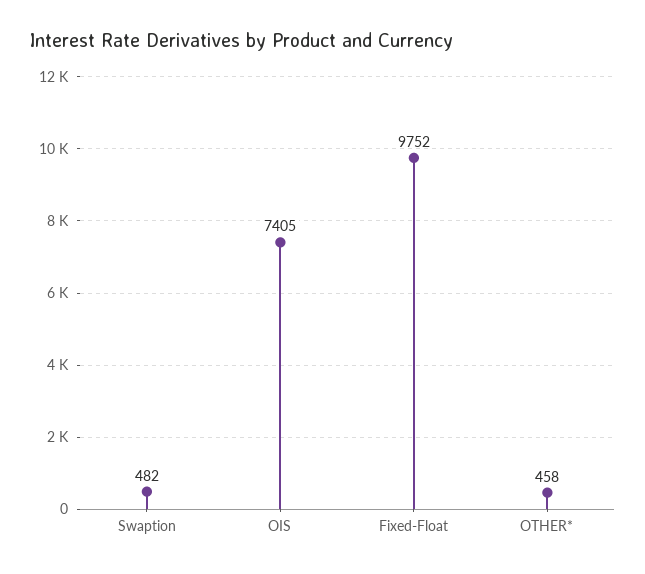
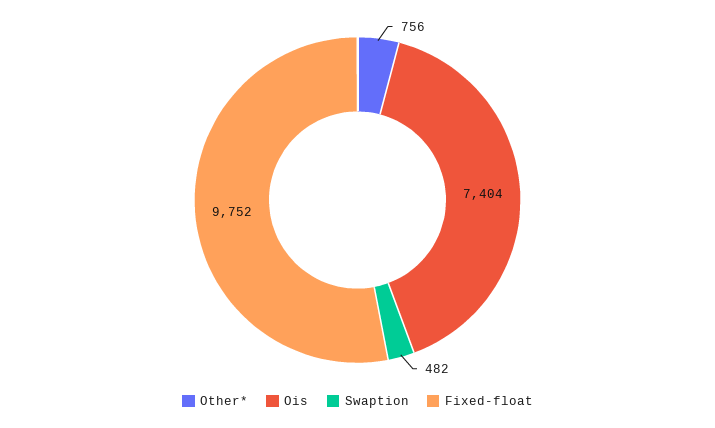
OIS: 7405 -> 7404
OTHER*: 458 -> 756

